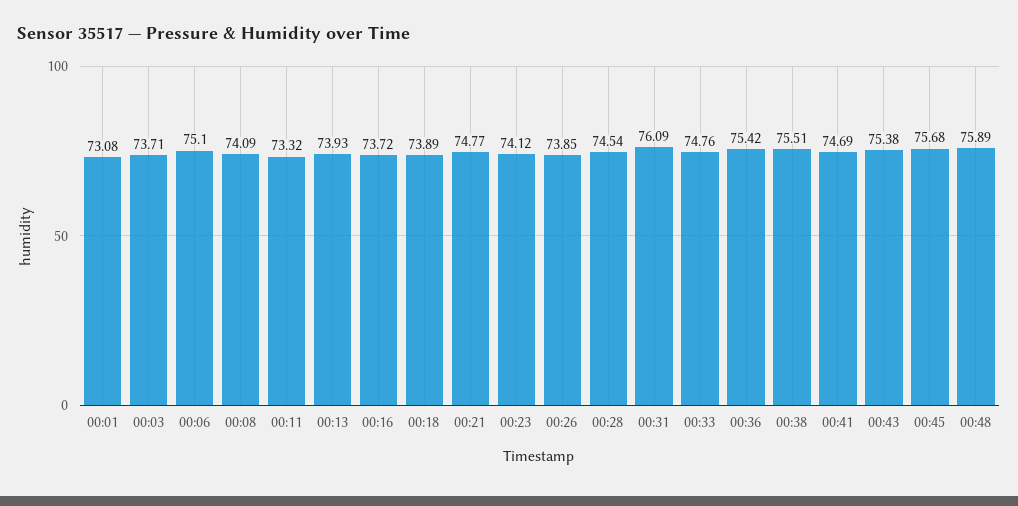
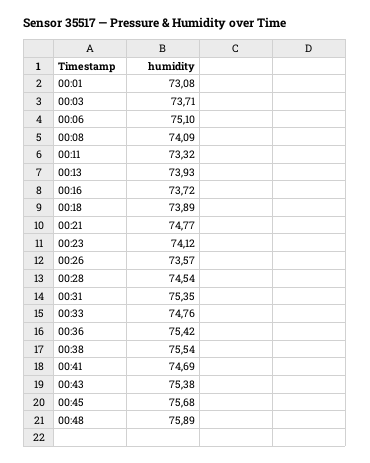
00:26: 73.85 -> 73.57
00:31: 76.09 -> 75.35
00:38: 75.51 -> 75.54

